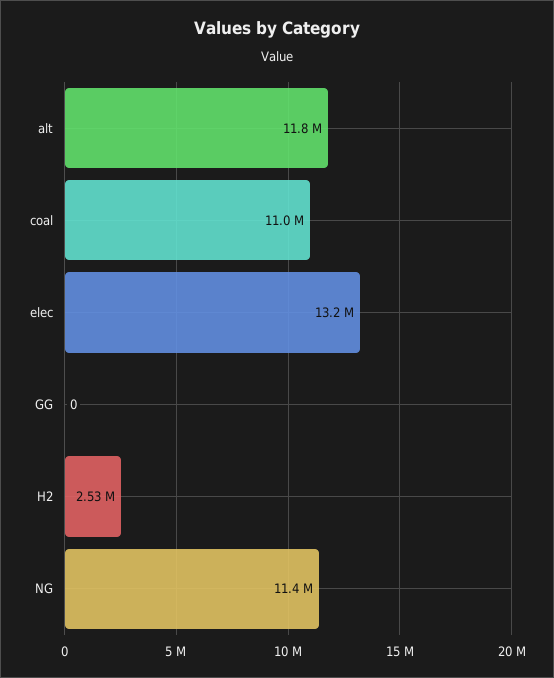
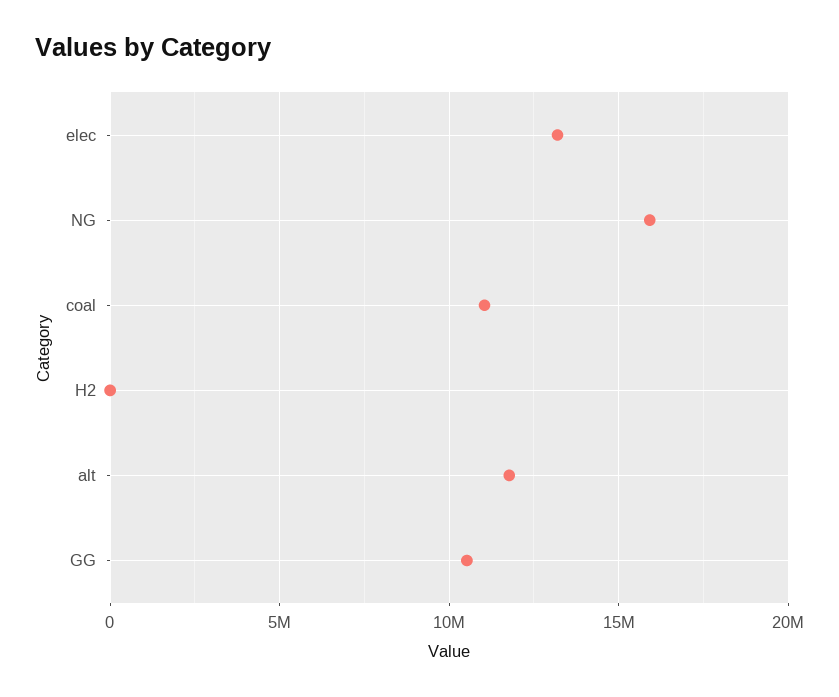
GG: 0 -> 10500000
H2: 2530000 -> 0
NG: 11400000 -> 16000000

